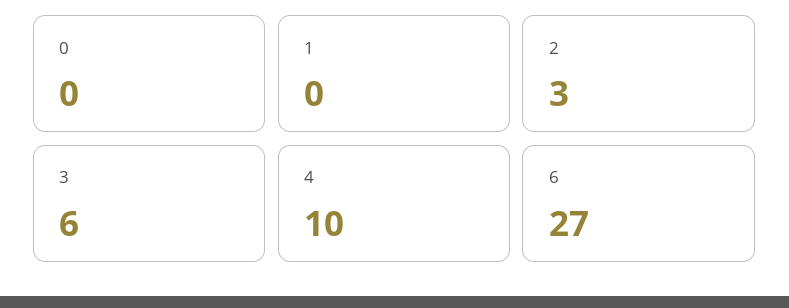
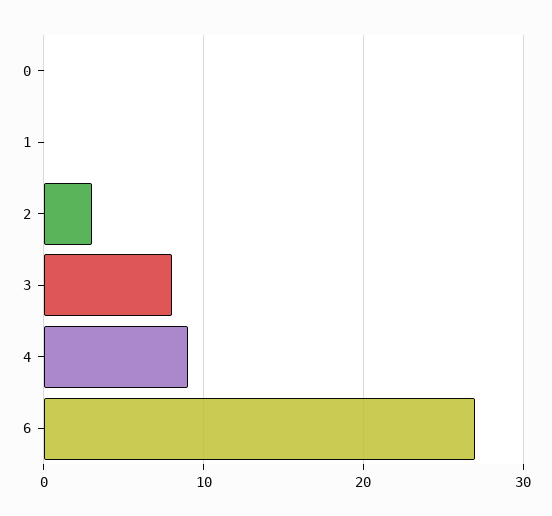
3: 6 -> 8
4: 10 -> 9

